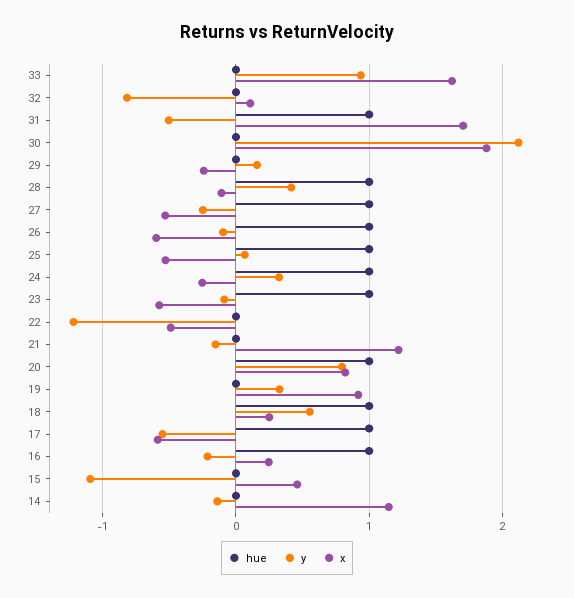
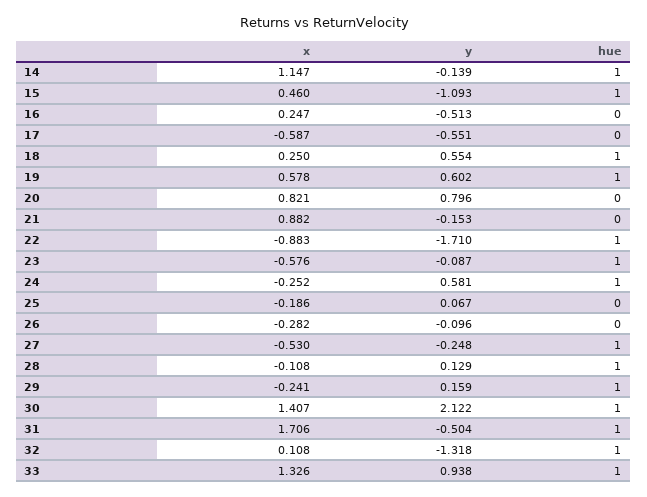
hue, 33: 0 -> 1
x, 33: 1.6 -> 1.326
hue, 32: 0 -> 1
y, 32: -0.8 -> -1.318
hue, 30: 0 -> 1
x, 30: 1.9 -> 1.407
hue, 29: 0 -> 1
y, 28: 0.4 -> 0.129
hue, 26: 1 -> 0
x, 26: -0.6 -> -0.282
hue, 25: 1 -> 0
x, 25: -0.5 -> -0.186
y, 24: 0.3 -> 0.581
hue, 22: 0 -> 1
y, 22: -1.2 -> -1.71
x, 22: -0.5 -> -0.883
x, 21: 1.2 -> 0.882
hue, 20: 1 -> 0
hue, 19: 0 -> 1
y, 19: 0.3 -> 0.602
x, 19: 0.9 -> 0.578
hue, 17: 1 -> 0
hue, 16: 1 -> 0
y, 16: -0.2 -> -0.513
hue, 15: 0 -> 1
hue, 14: 0 -> 1

